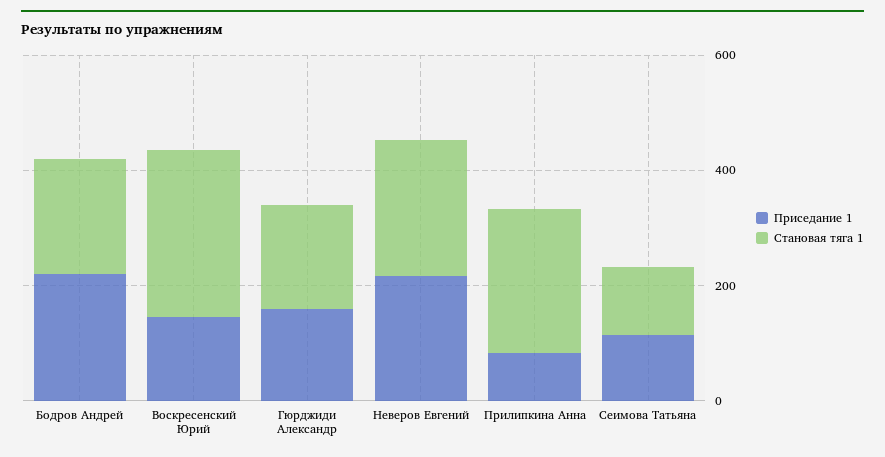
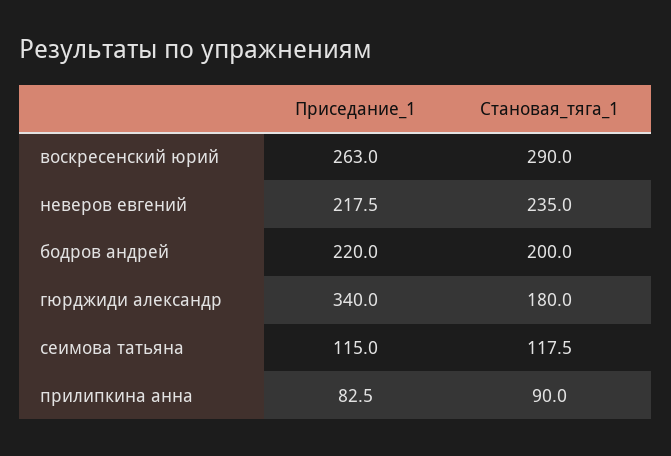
Приседание 1, Воскресенский Юрий: 150 -> 263
Приседание 1, Гюрджиди Александр: 150 -> 340
Становая тяга 1, Прилипкина Анна: 250 -> 90

